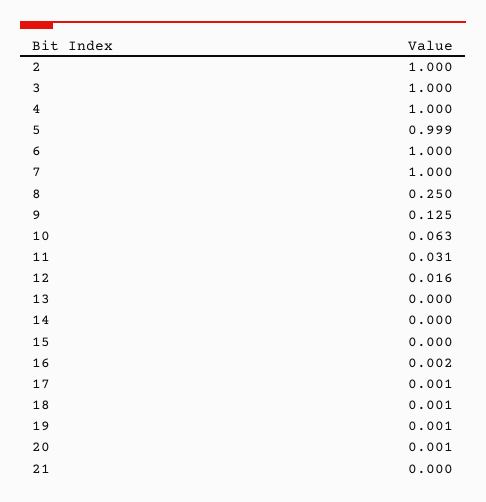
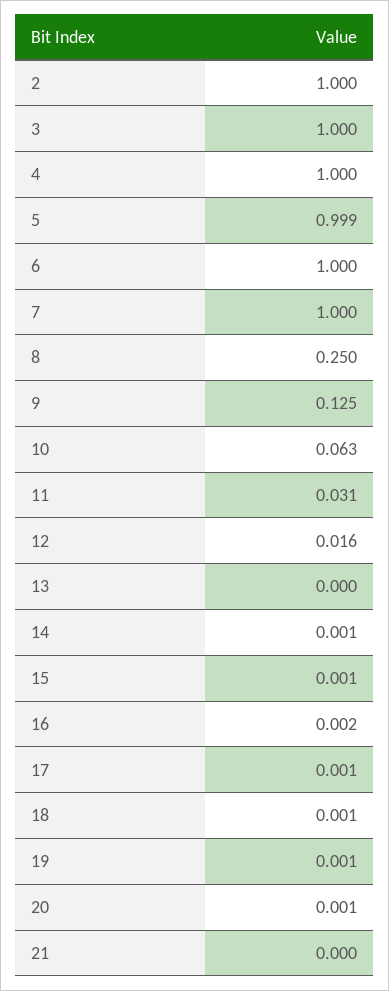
14: 0 -> 0.001
15: 0 -> 0.001

